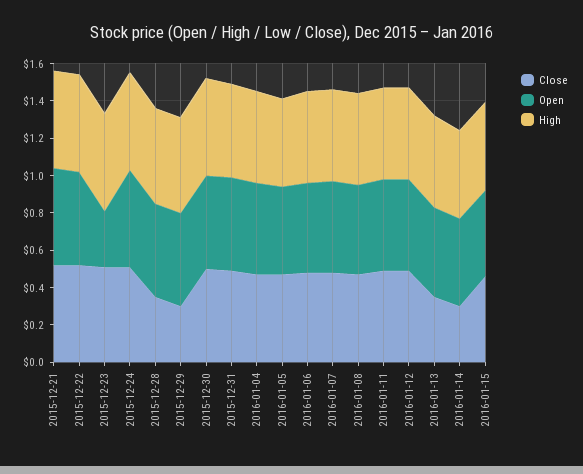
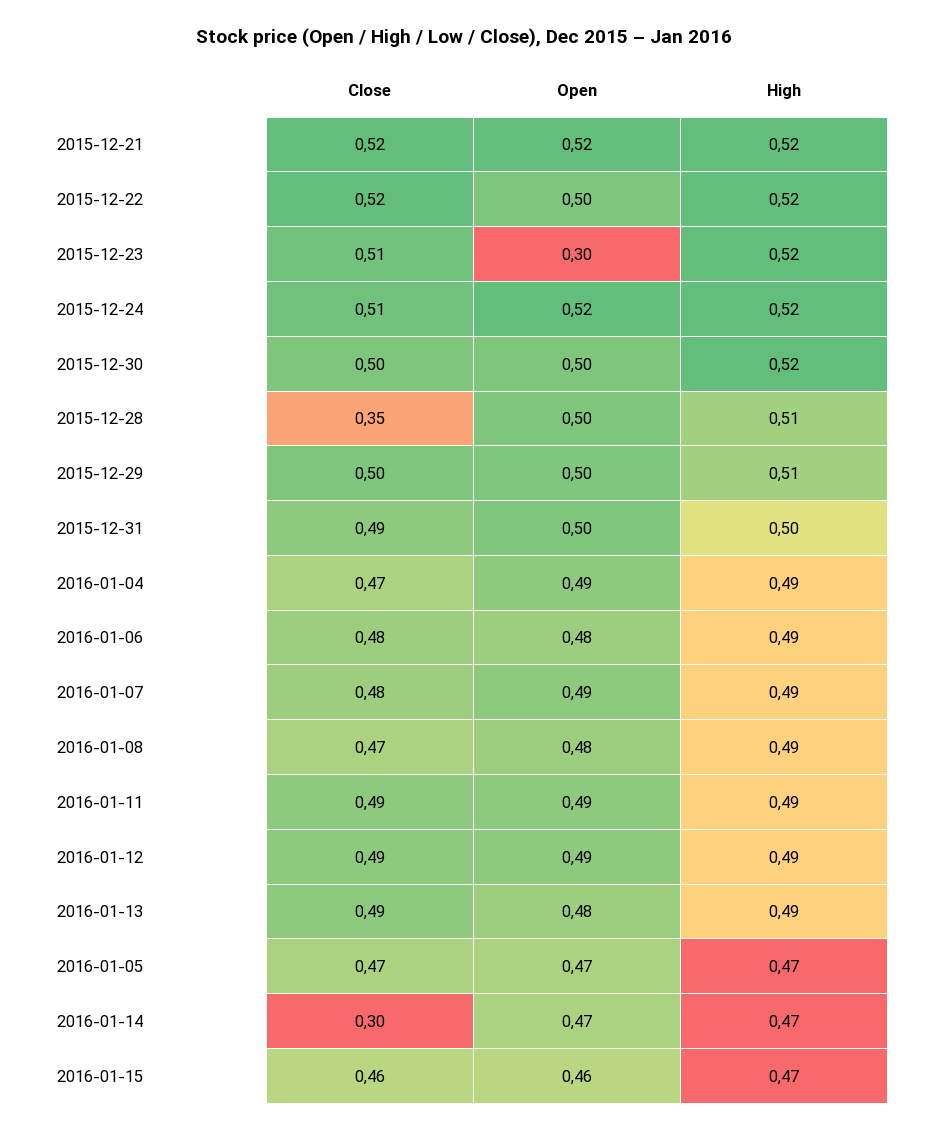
Close, 2015-12-29: 0.3 -> 0.5
Close, 2016-01-13: 0.35 -> 0.49

